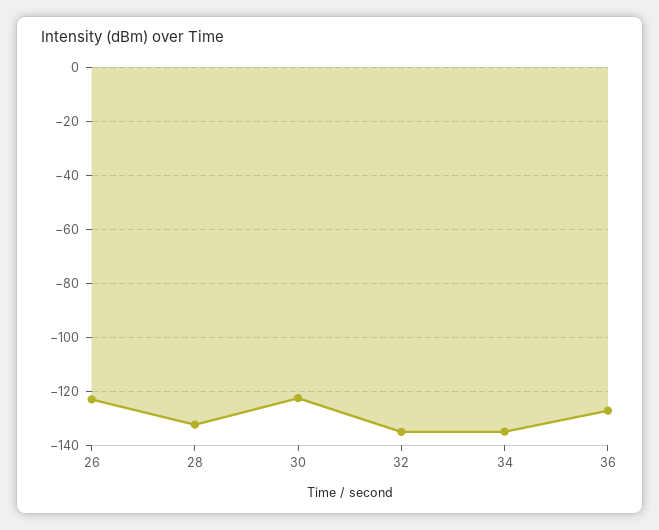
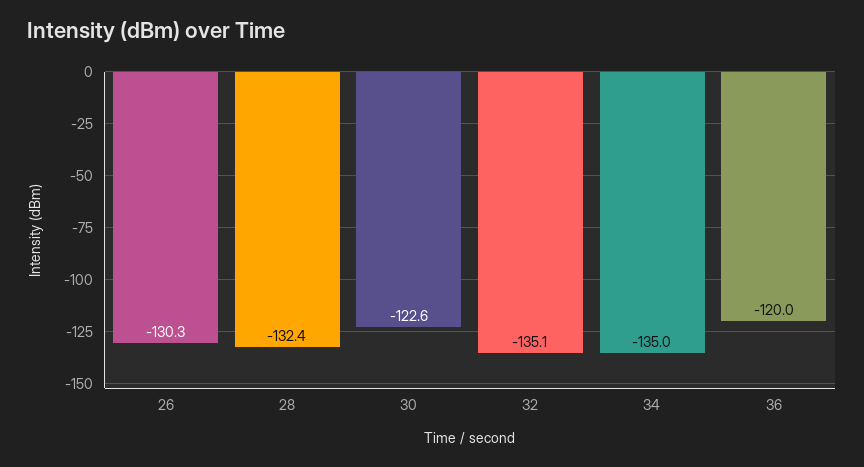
26: -122.5 -> -130.3
36: -127.5 -> -120

